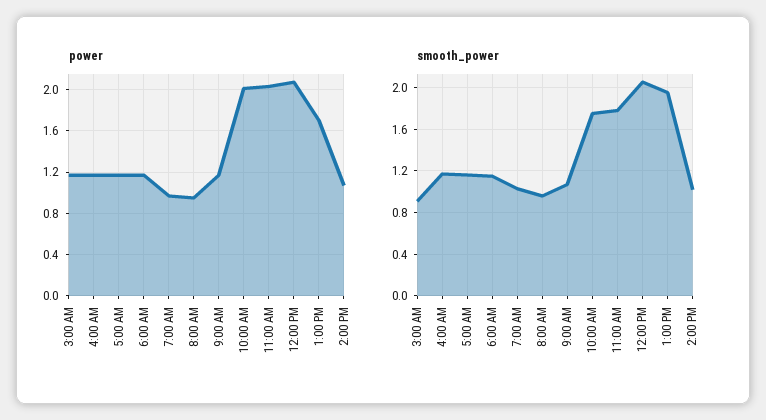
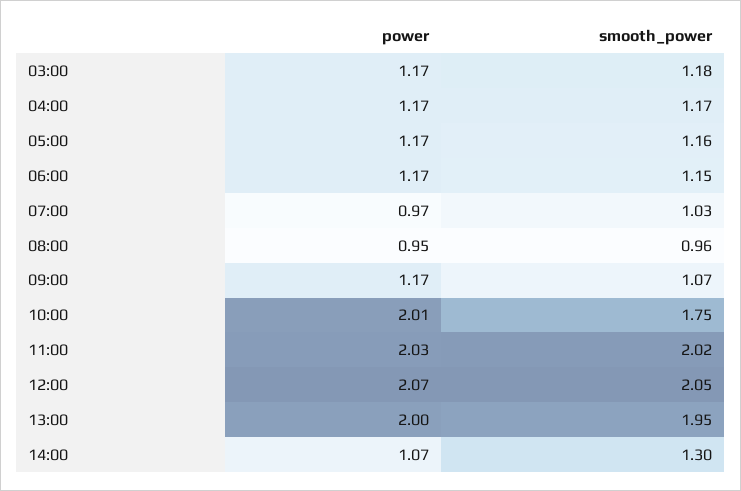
power, 1:00 PM: 1.7 -> 2
smooth_power, 3:00 AM: 0.9 -> 1.18
smooth_power, 11:00 AM: 1.8 -> 2.02
smooth_power, 2:00 PM: 1 -> 1.3

